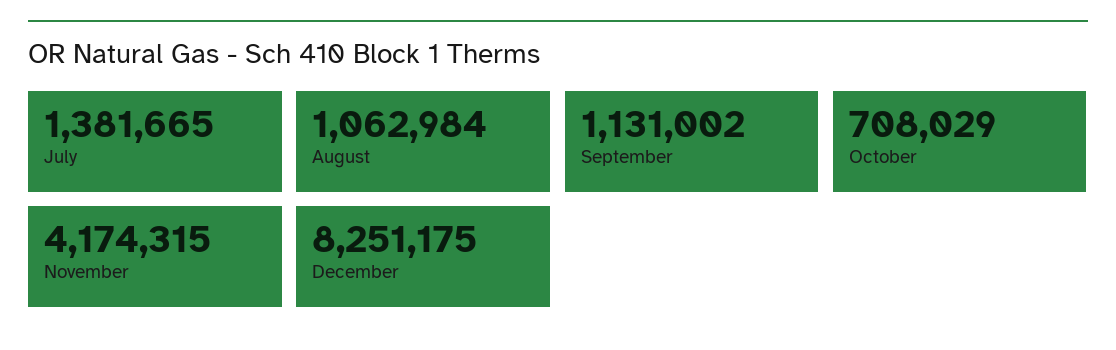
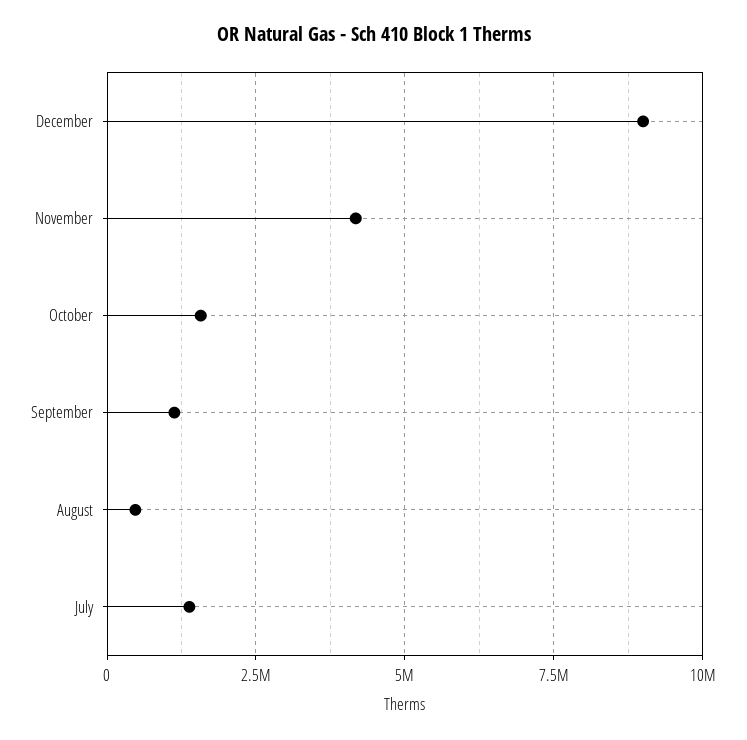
August: 1062984 -> 500000
October: 708029 -> 1500000
December: 8251175 -> 9000000

